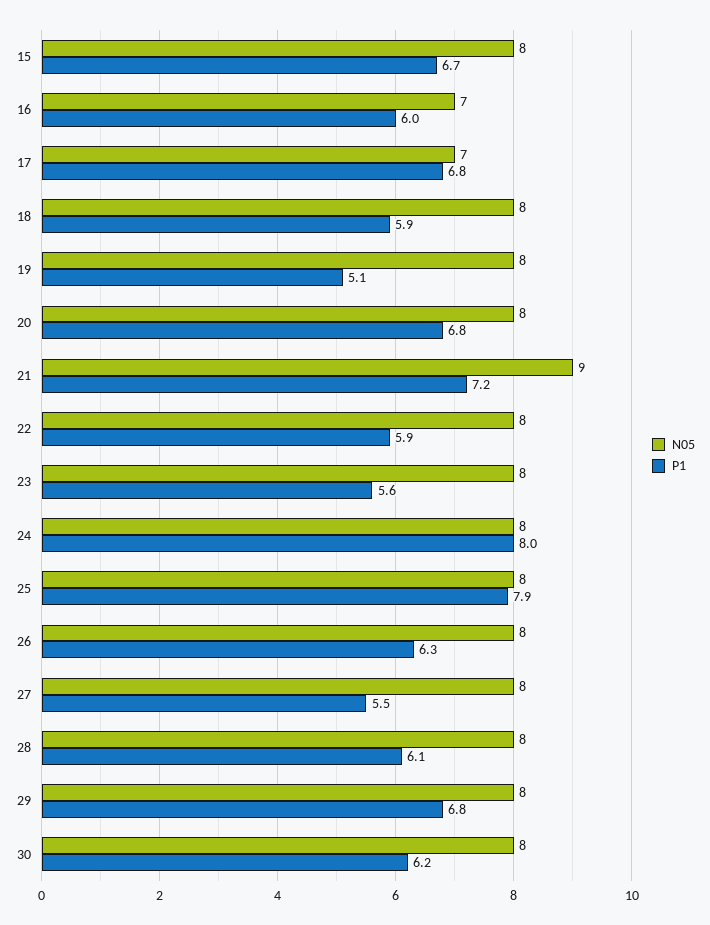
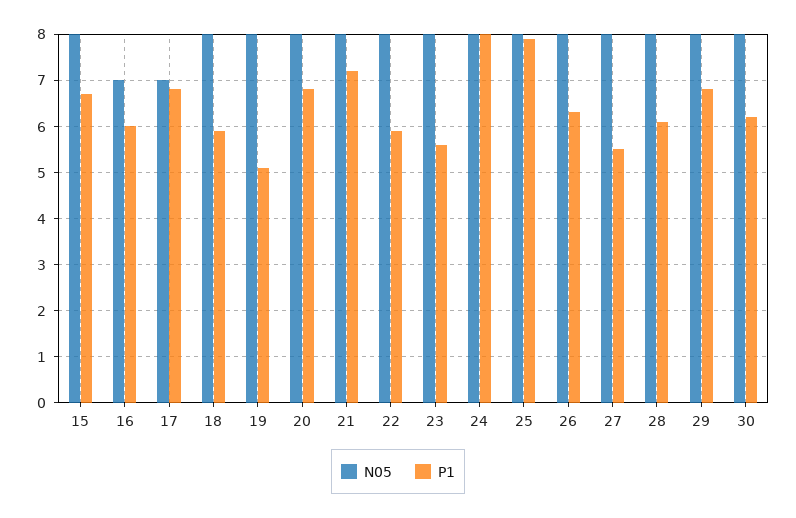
N05, 21: 9 -> 8

